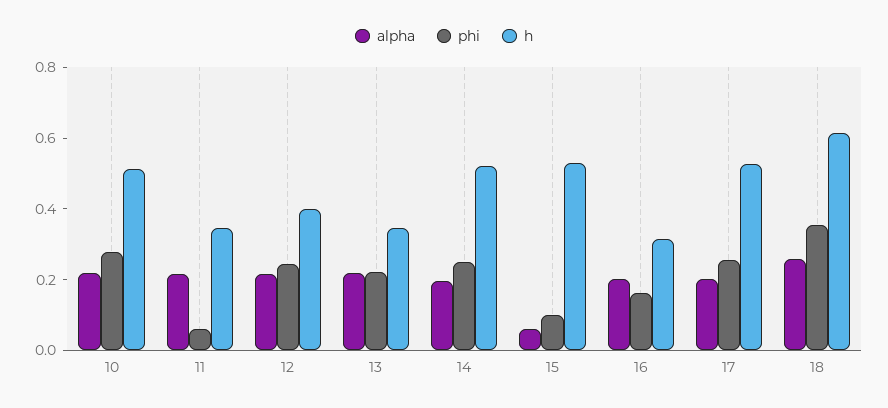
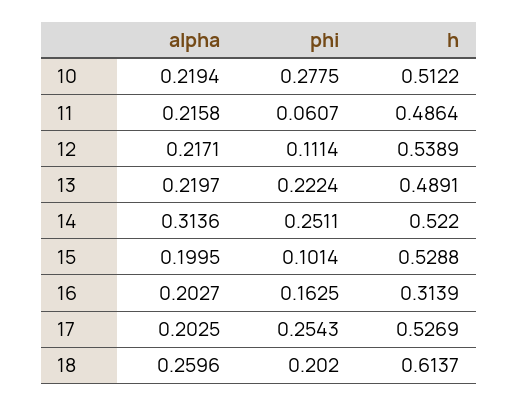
h, 11: 0.35 -> 0.4864
phi, 12: 0.25 -> 0.1114
h, 12: 0.4 -> 0.5389
h, 13: 0.35 -> 0.4891
alpha, 14: 0.2 -> 0.3136
alpha, 15: 0.05 -> 0.1995
phi, 18: 0.35 -> 0.202

